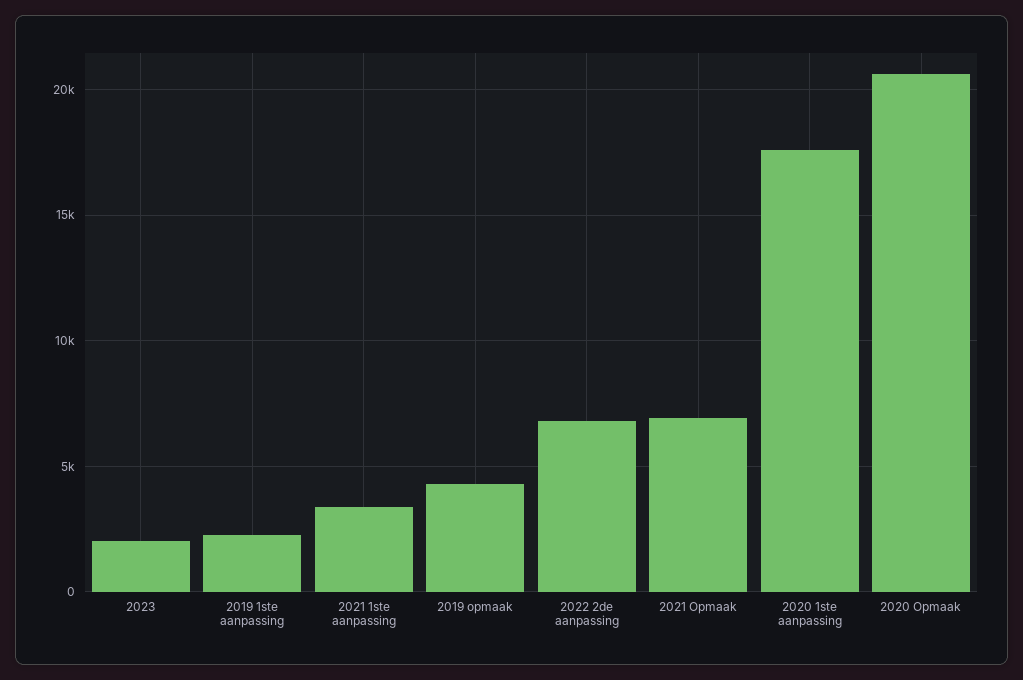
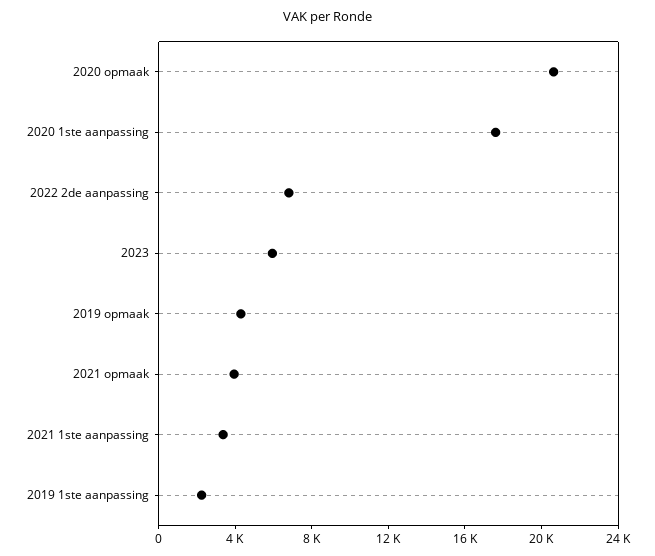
2023: 2000 -> 6000
2021 Opmaak: 7000 -> 4000

